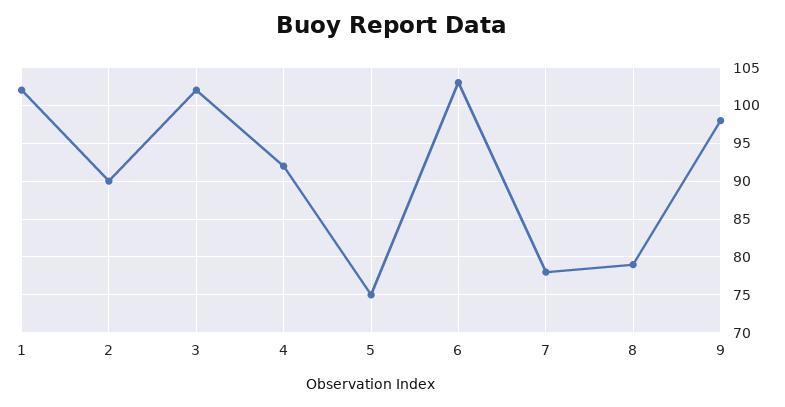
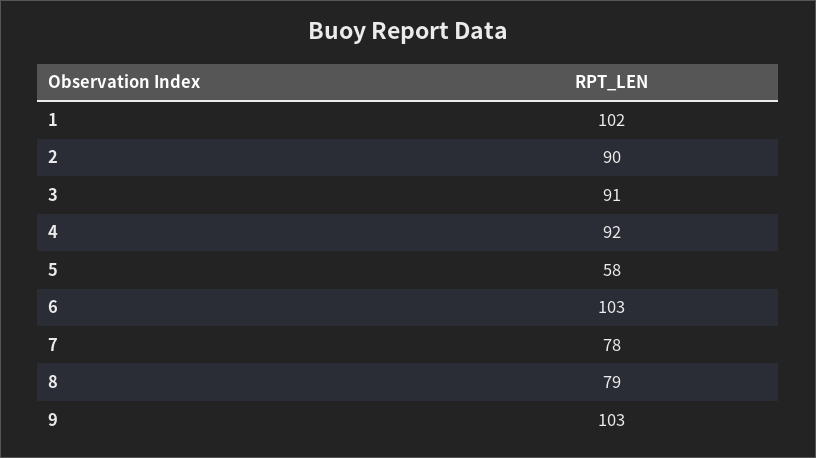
3: 102 -> 91
5: 75 -> 58
9: 98 -> 103

